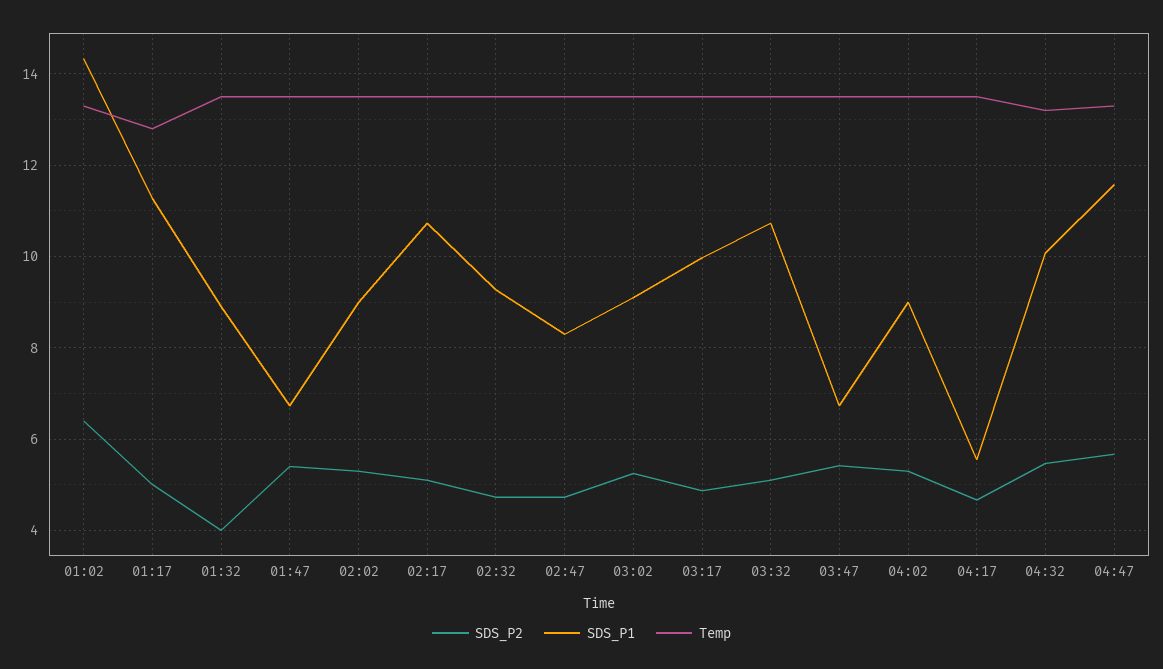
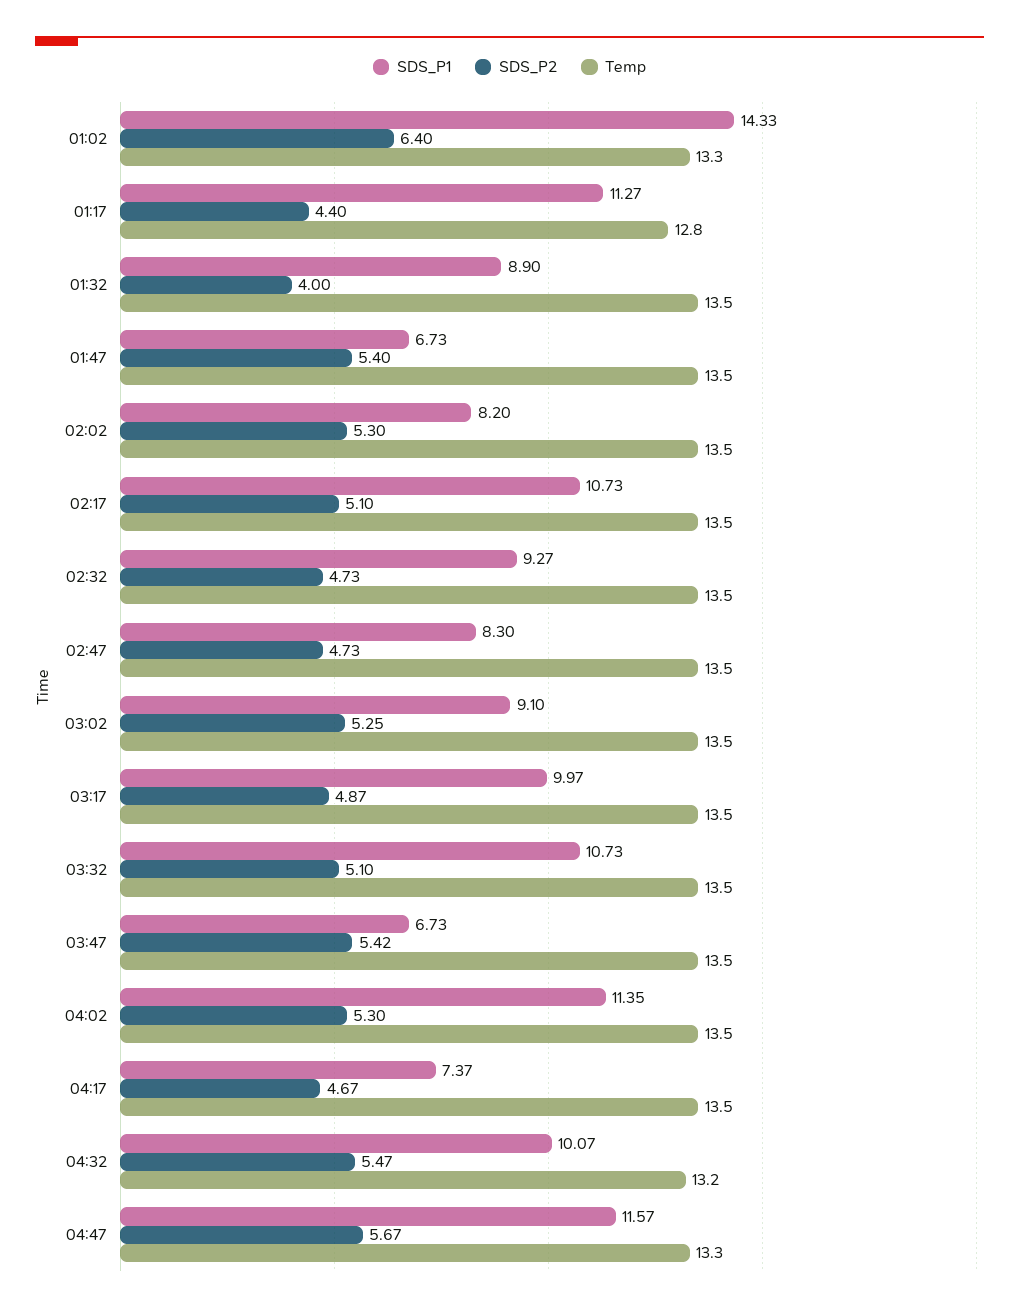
SDS_P2, 01:17: 5 -> 4.4
SDS_P1, 02:02: 9 -> 8.2
SDS_P1, 04:02: 9 -> 11.35
SDS_P1, 04:17: 5.6 -> 7.37

